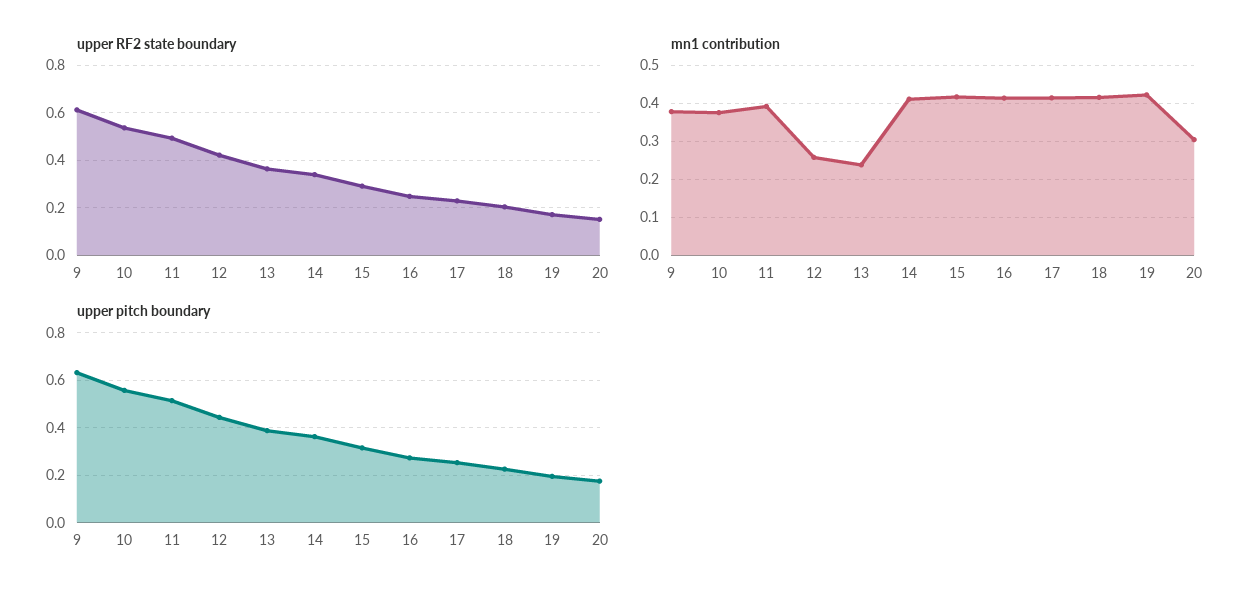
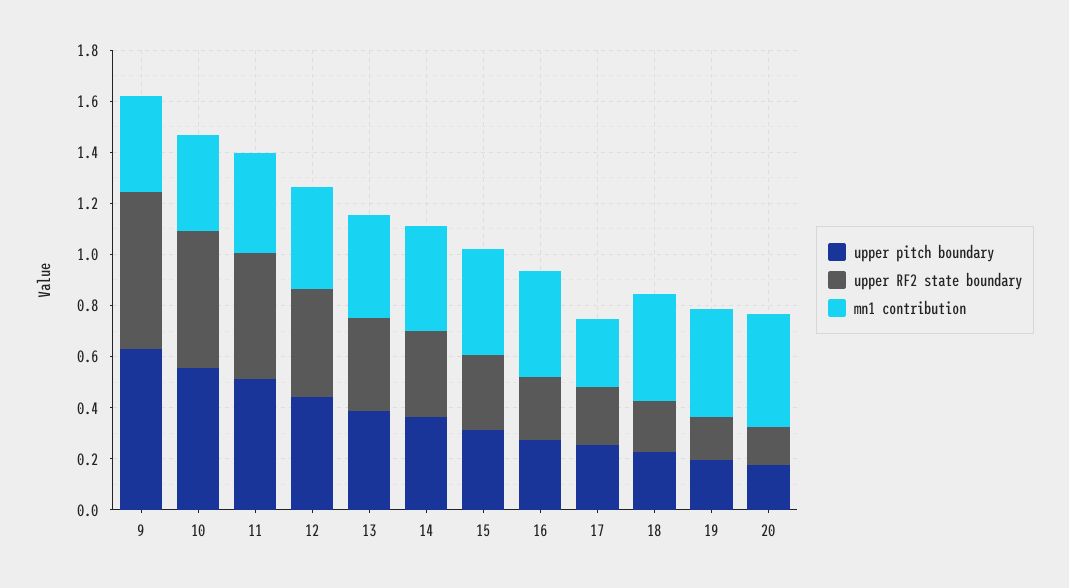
mn1 contribution, 12: 0.26 -> 0.4
mn1 contribution, 13: 0.24 -> 0.4
mn1 contribution, 17: 0.42 -> 0.25
mn1 contribution, 20: 0.3 -> 0.45

